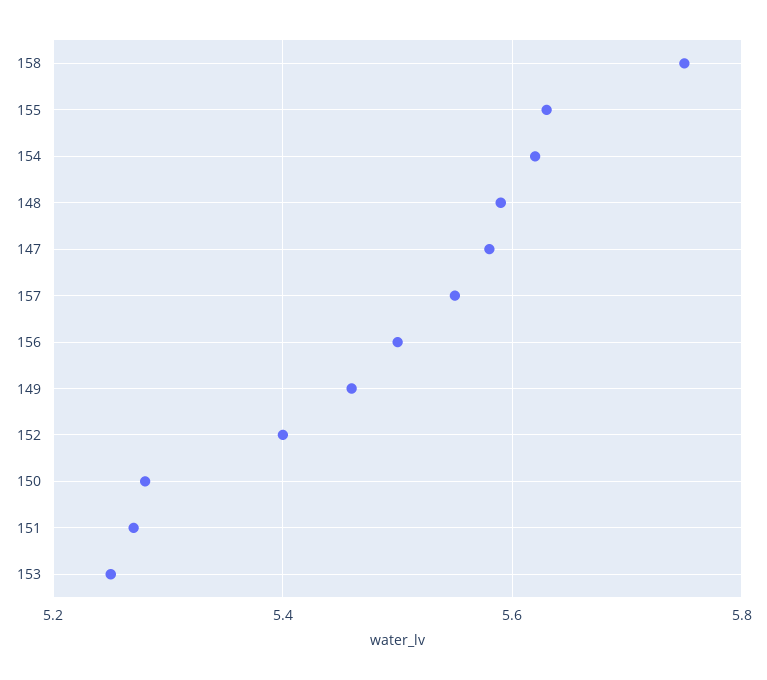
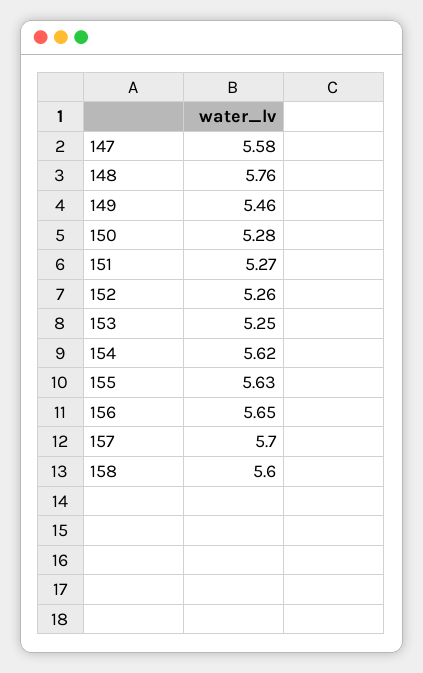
158: 5.75 -> 5.6
148: 5.6 -> 5.76
157: 5.55 -> 5.7
156: 5.5 -> 5.65
152: 5.4 -> 5.26

